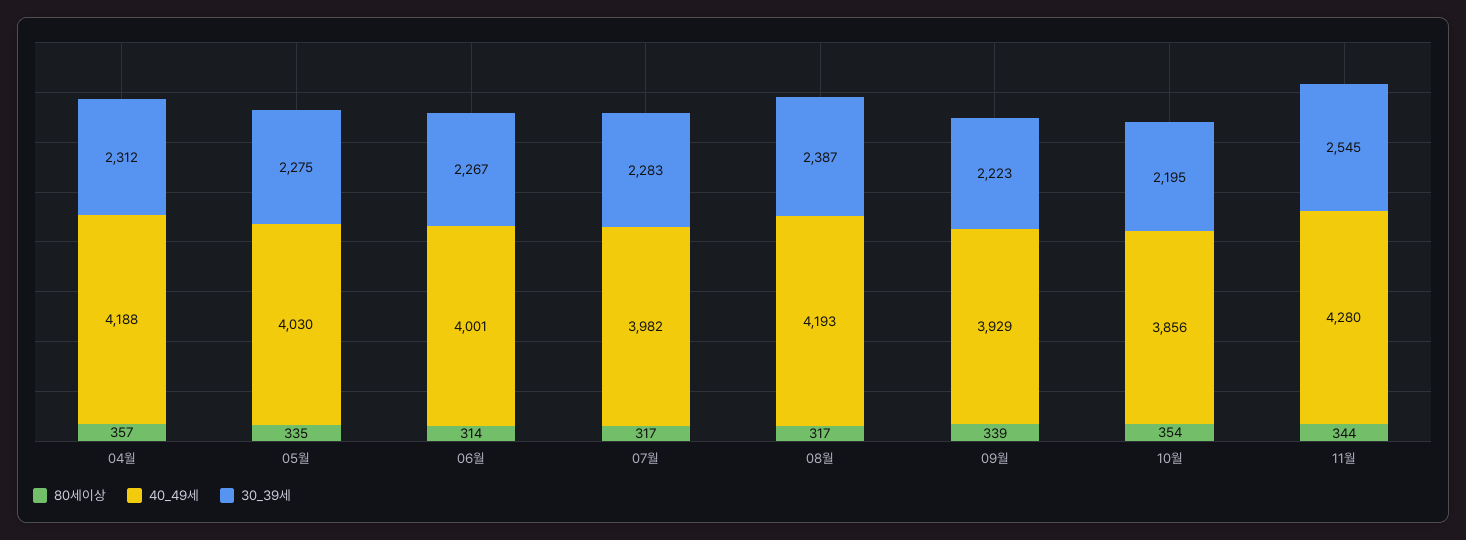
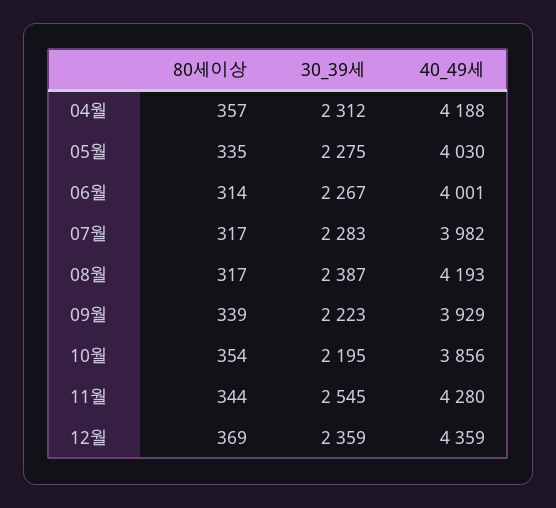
80세이상, 12월: none -> 369
30_39세, 12월: none -> 2359
40_49세, 12월: none -> 4359

